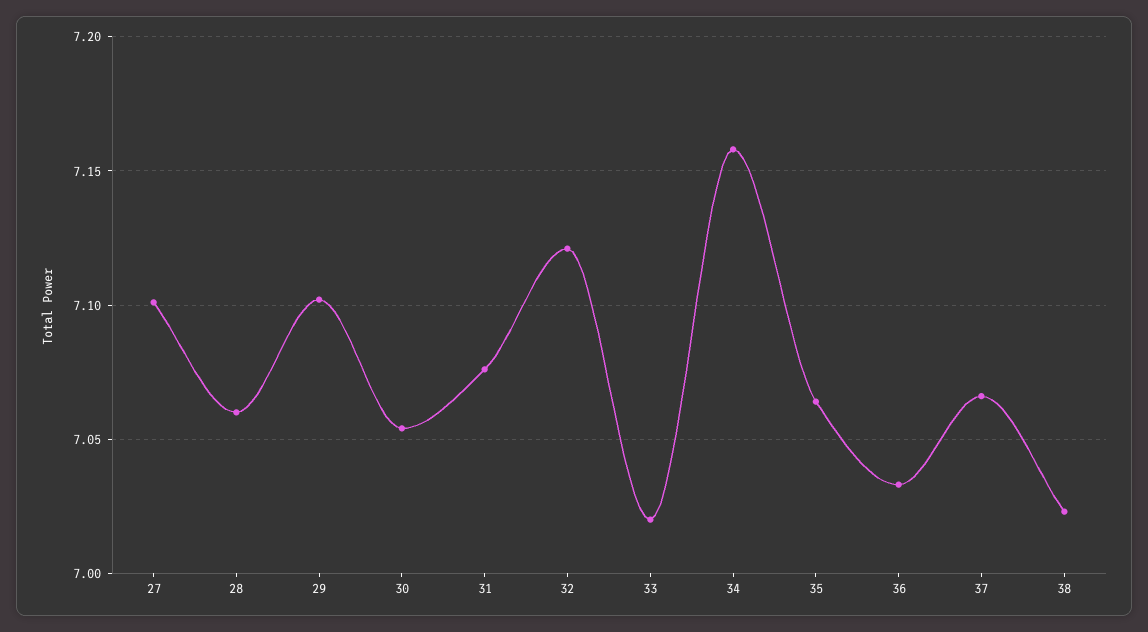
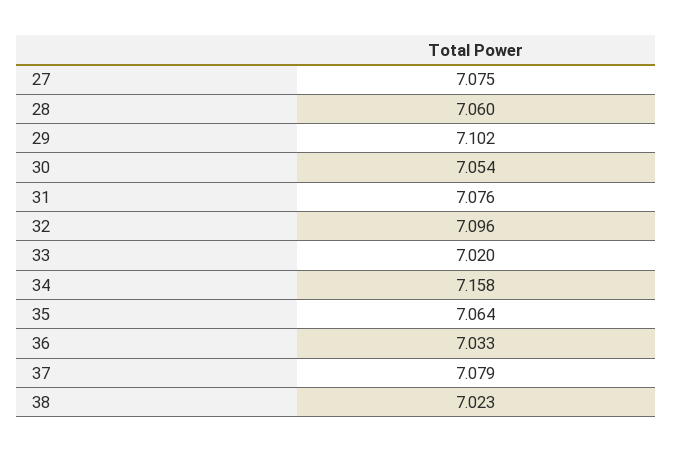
27: 7.1 -> 7.075
32: 7.12 -> 7.096
37: 7.065 -> 7.079

